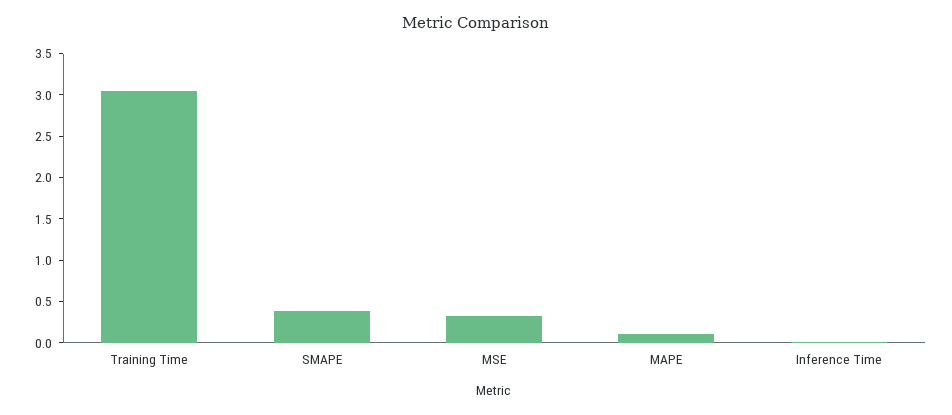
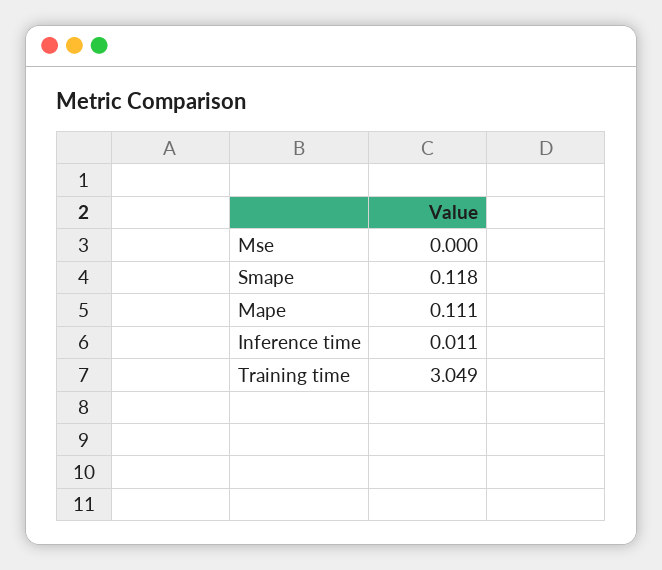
SMAPE: 0.4 -> 0.118
MSE: 0.3 -> 0

